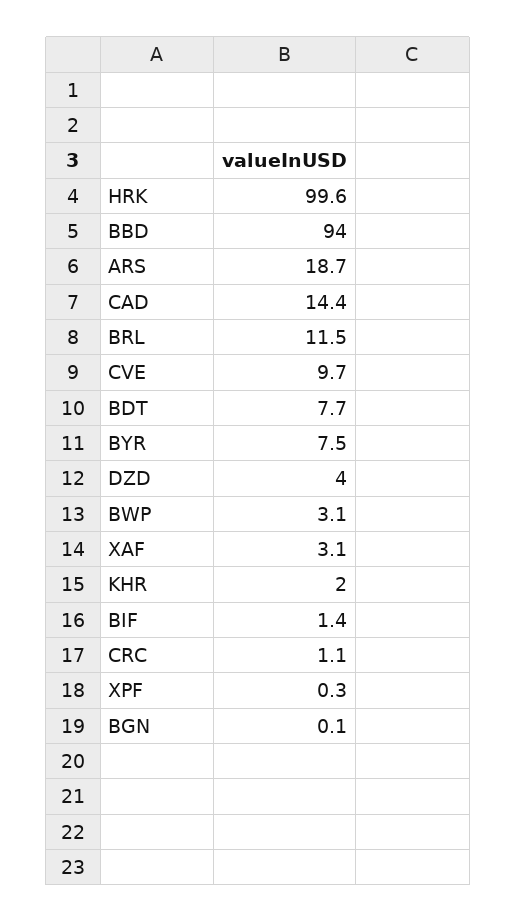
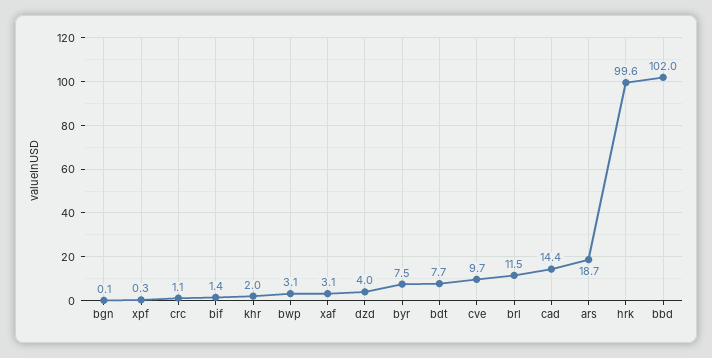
BBD: 94 -> 102

